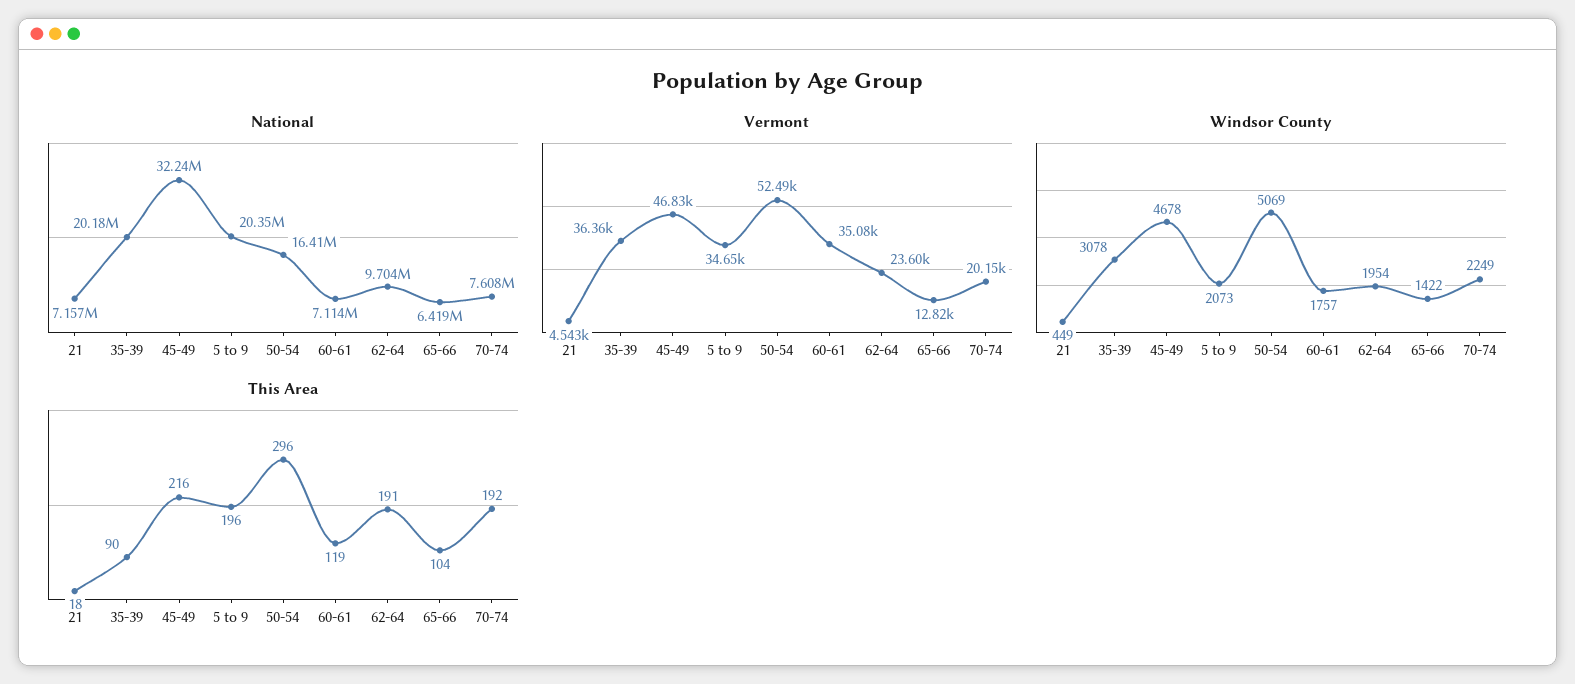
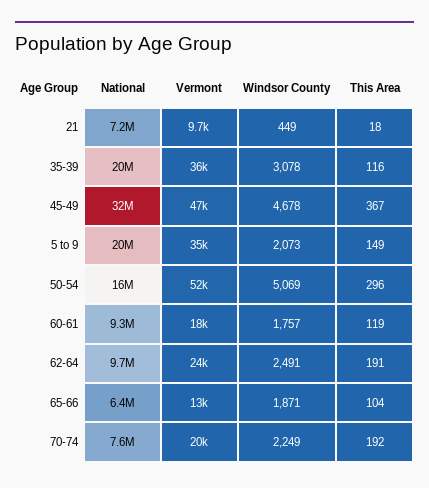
National, 60-61: 7114000 -> 9300000
Vermont, 21: 4543 -> 9700
Vermont, 60-61: 35080 -> 18000
Windsor County, 62-64: 1954 -> 2491
Windsor County, 65-66: 1422 -> 1871
This Area, 35-39: 90 -> 116
This Area, 45-49: 216 -> 367
This Area, 5 to 9: 196 -> 149

